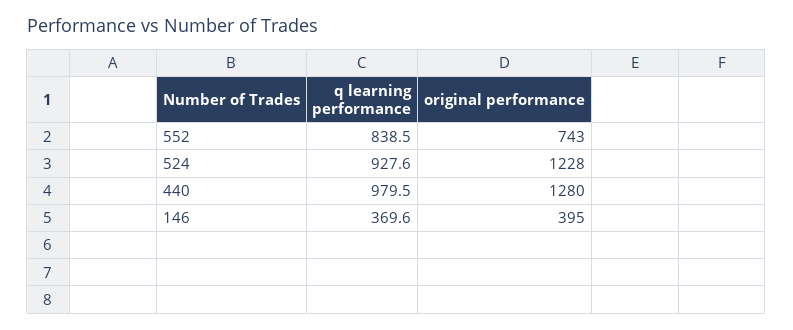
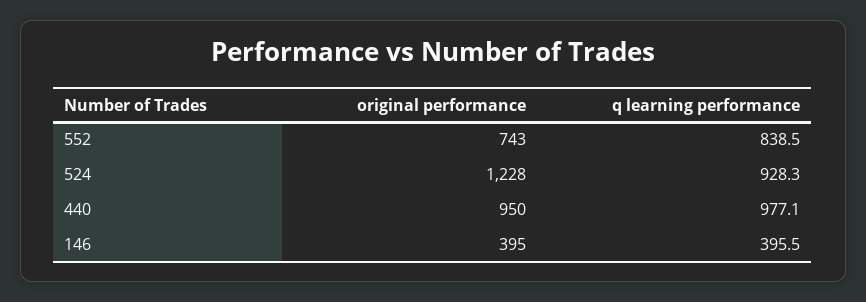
q learning performance, 524: 927.6 -> 928.3
q learning performance, 440: 979.5 -> 977.1
original performance, 440: 1280 -> 950
q learning performance, 146: 369.6 -> 395.5

